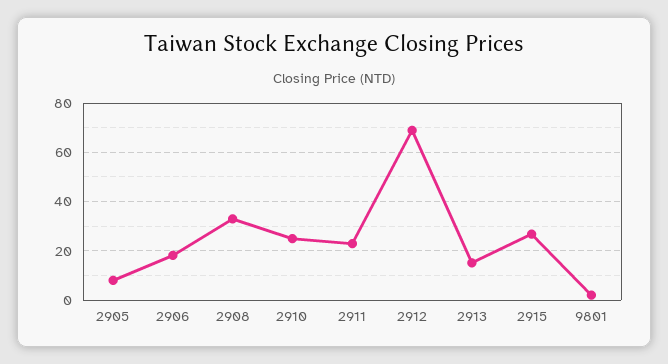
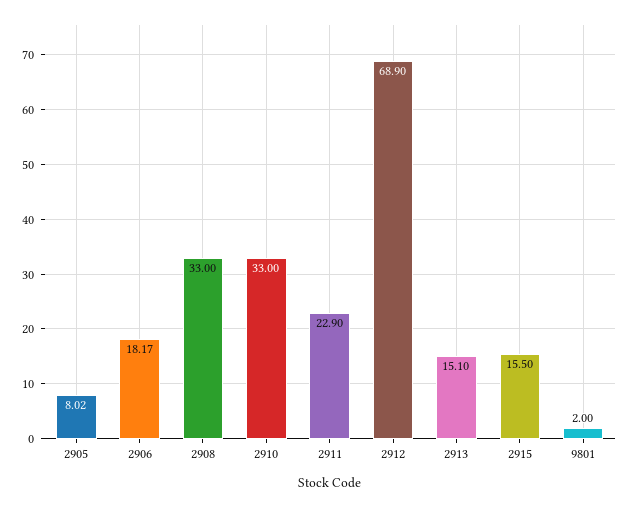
2910: 25 -> 33
2915: 27.5 -> 15.5

